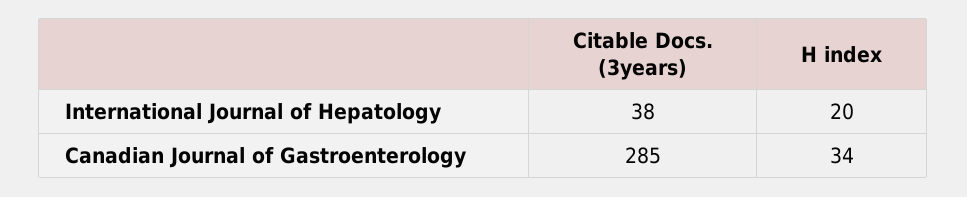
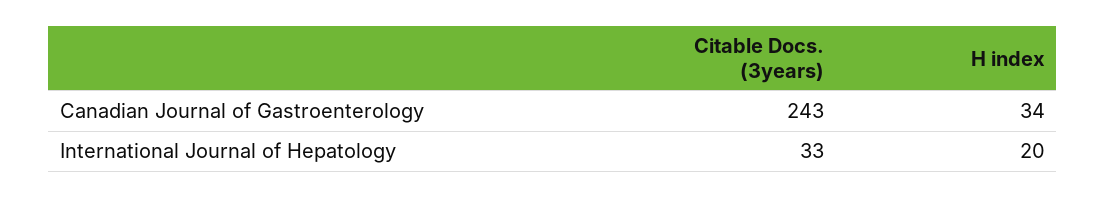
Citable Docs. (3years), International Journal of Hepatology: 38 -> 33
Citable Docs. (3years), Canadian Journal of Gastroenterology: 285 -> 243

